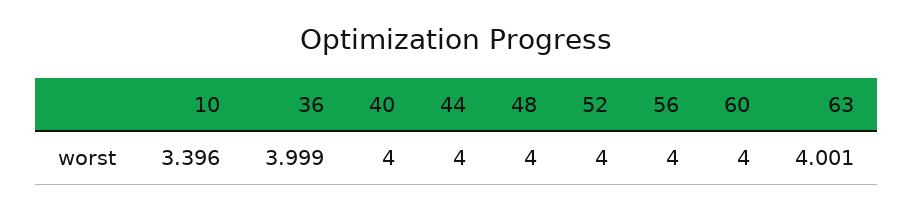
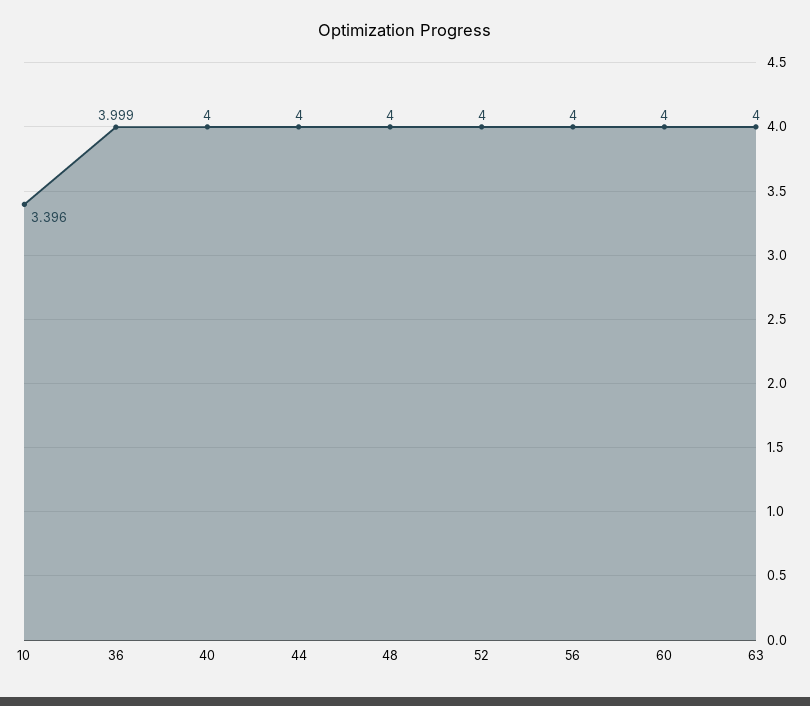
63: 4.001 -> 4

